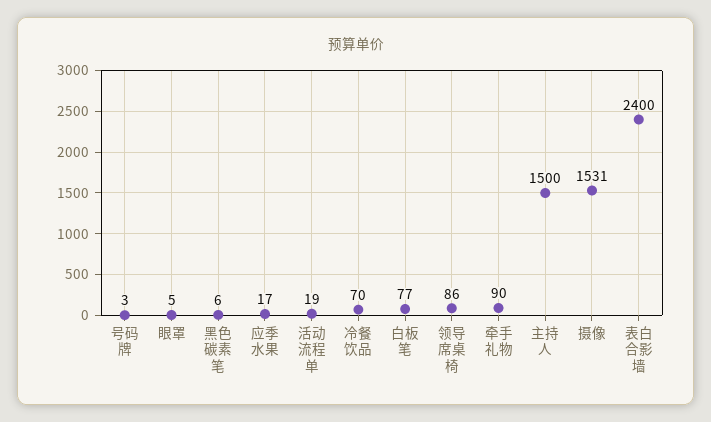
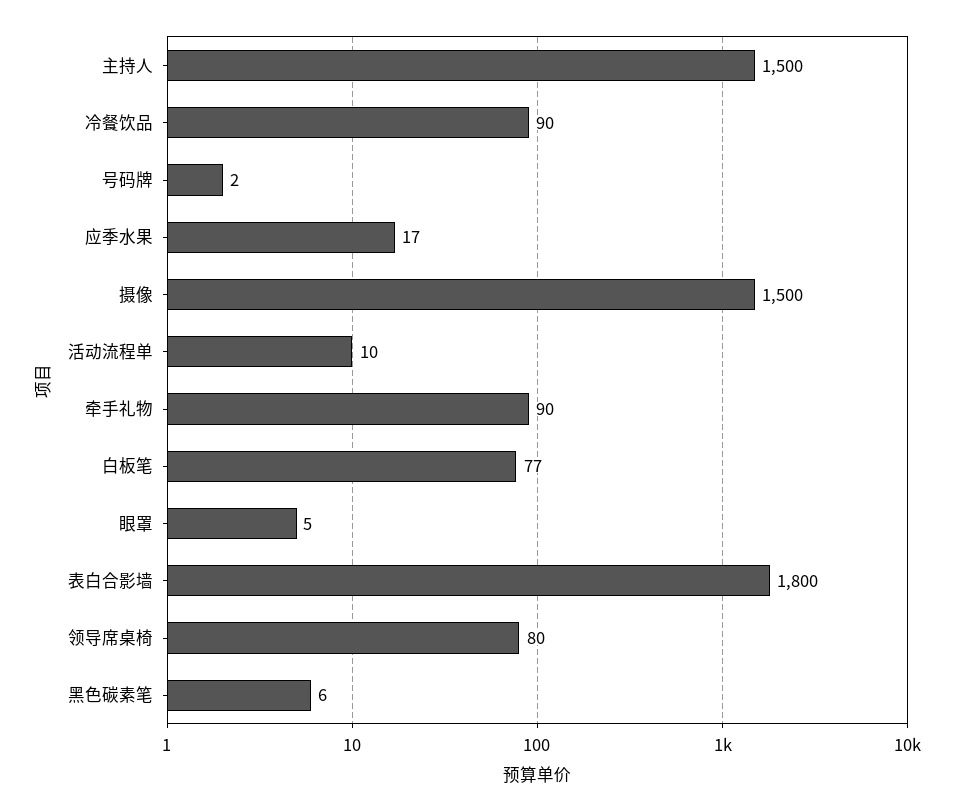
号码牌: 3 -> 2
活动流程单: 19 -> 10
冷餐饮品: 70 -> 90
领导席桌椅: 86 -> 80
摄像: 1531 -> 1500
表白合影墙: 2400 -> 1800

